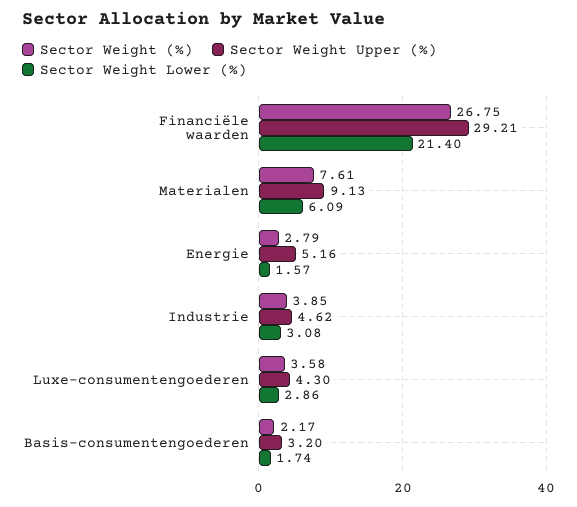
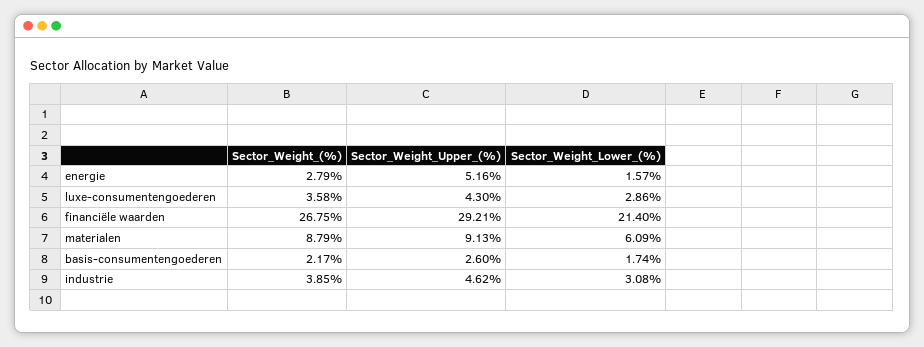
Sector Weight (%), Materialen: 7.61 -> 8.79
Sector Weight Upper (%), Basis-consumentengoederen: 3.2 -> 2.6

